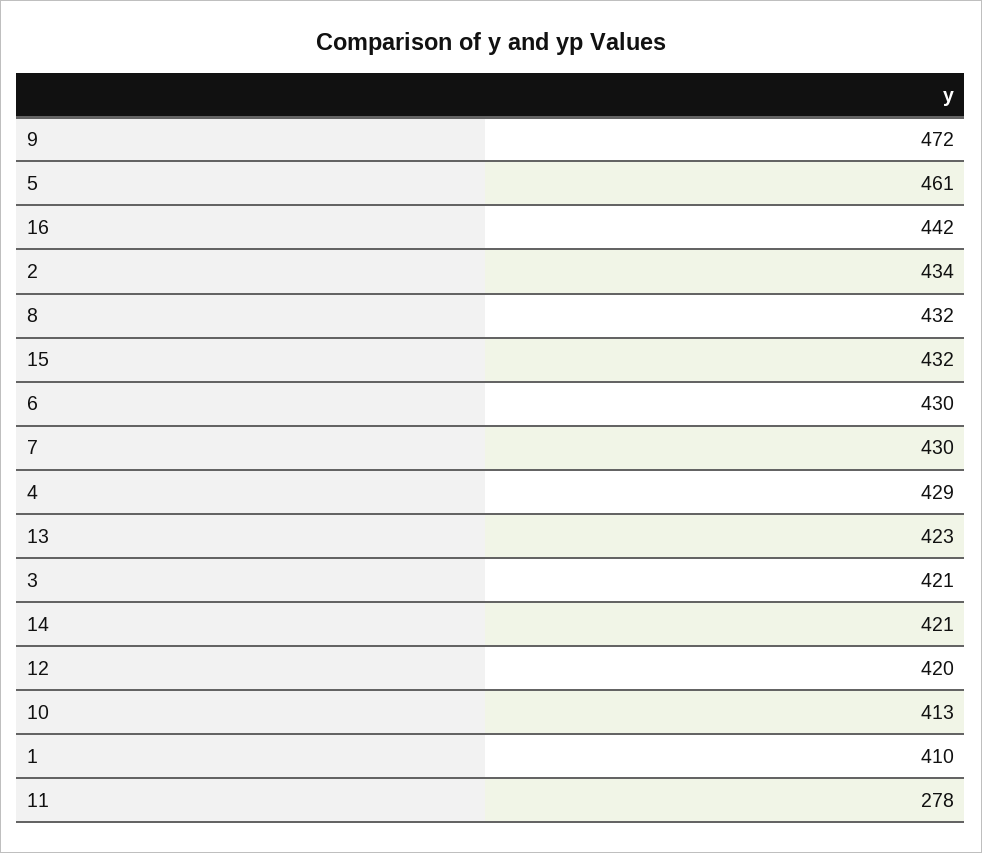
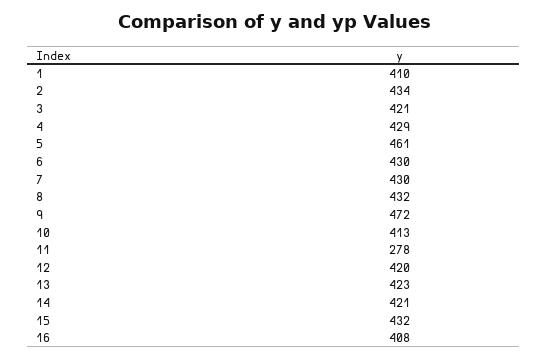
16: 442 -> 408

